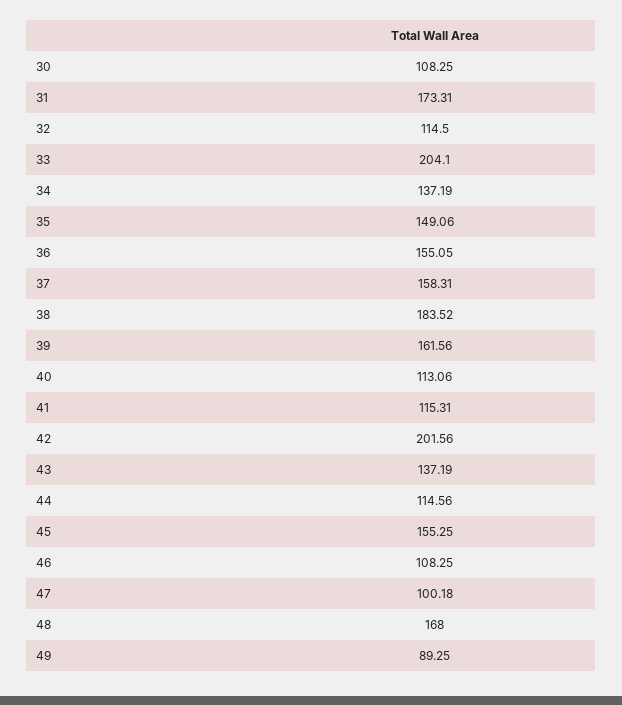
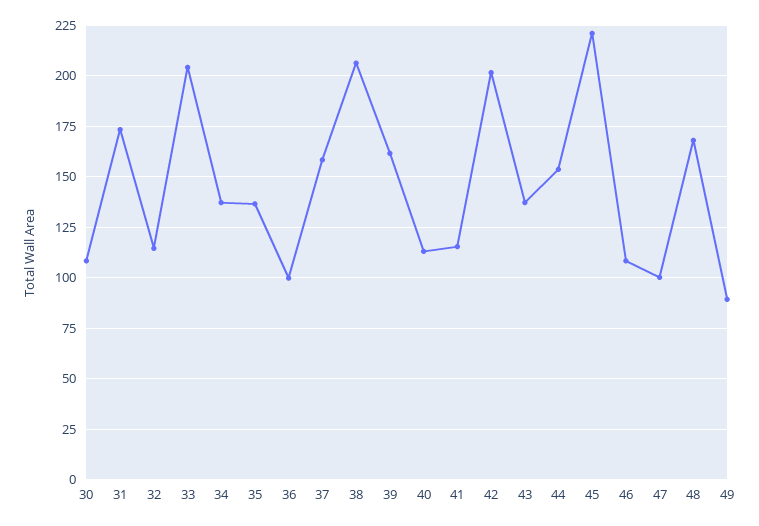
35: 149.06 -> 135
36: 155.05 -> 100
38: 183.52 -> 205
44: 114.56 -> 155
45: 155.25 -> 220

